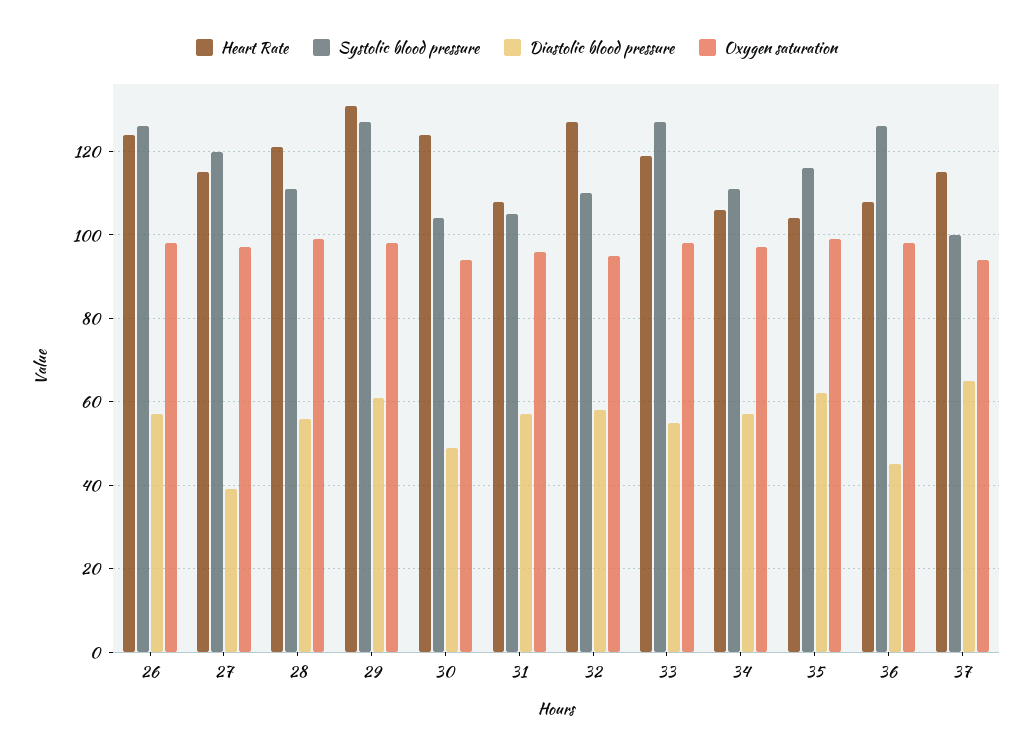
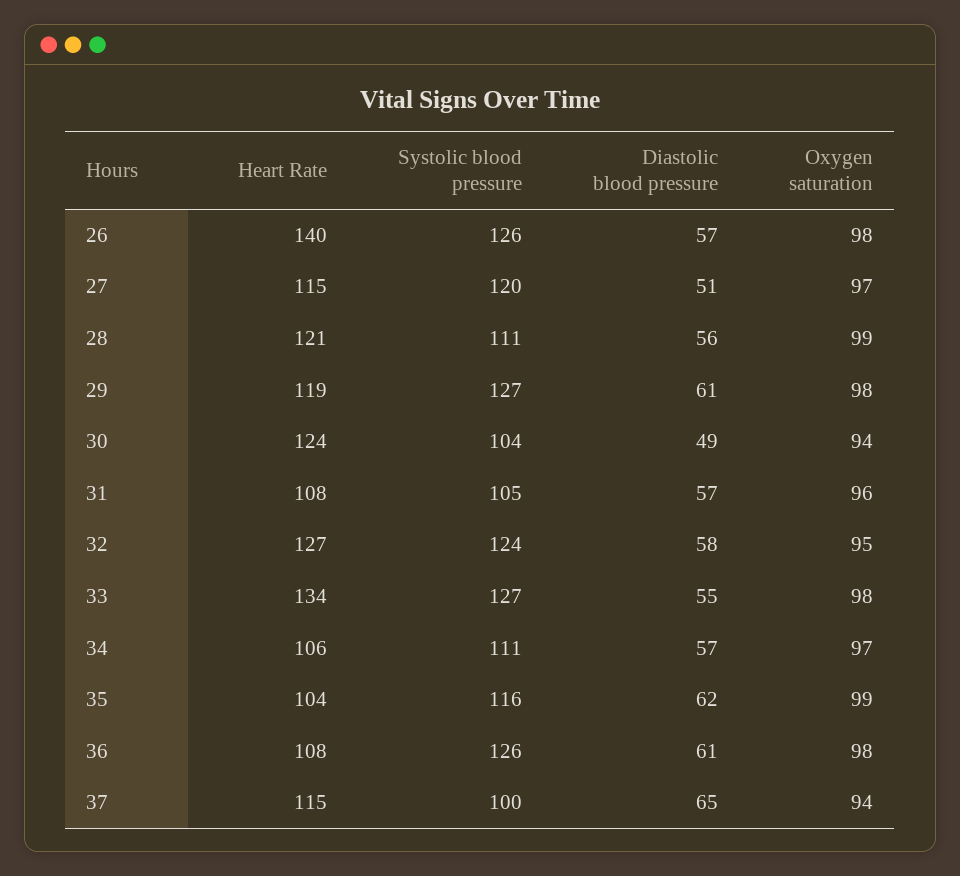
Heart Rate, 26: 125 -> 140
Diastolic blood pressure, 27: 40 -> 51
Heart Rate, 29: 130 -> 119
Systolic blood pressure, 32: 110 -> 124
Heart Rate, 33: 120 -> 134
Diastolic blood pressure, 36: 45 -> 61

